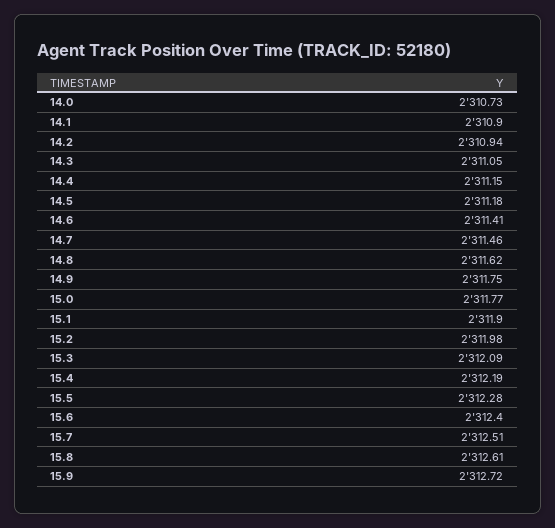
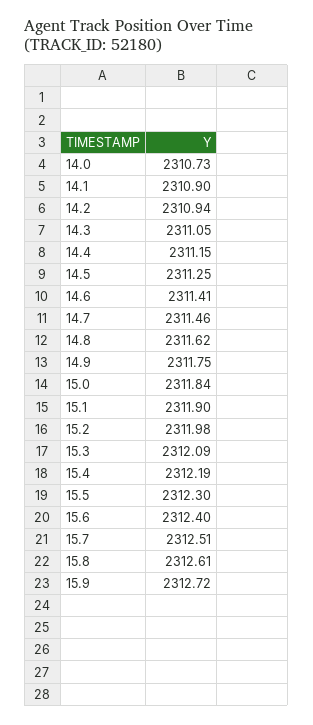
14.5: 2311.18 -> 2311.25
15.0: 2311.77 -> 2311.84
15.5: 2312.28 -> 2312.3

